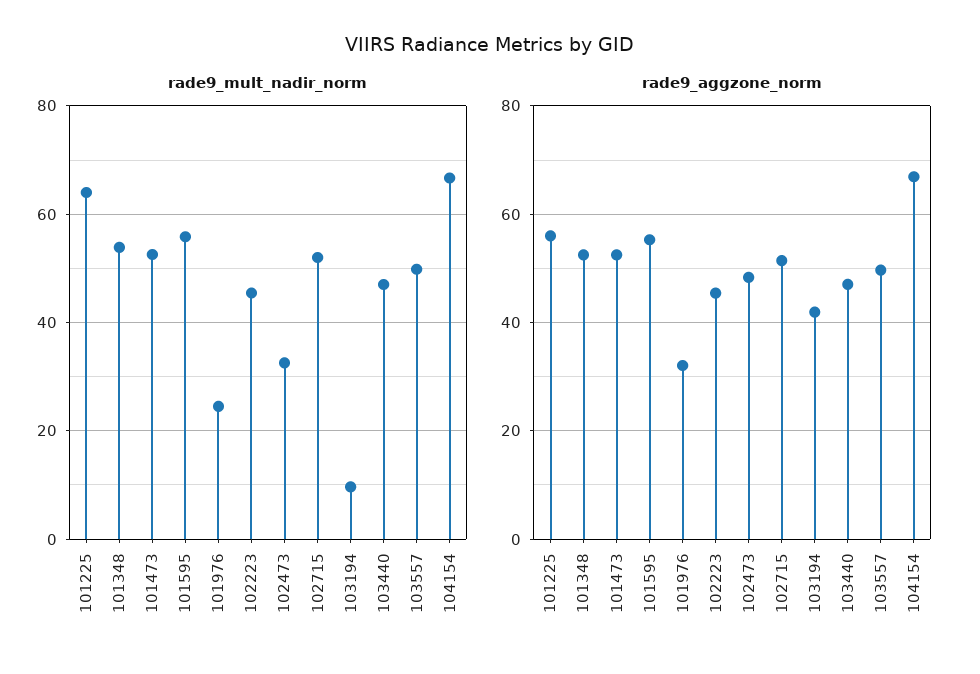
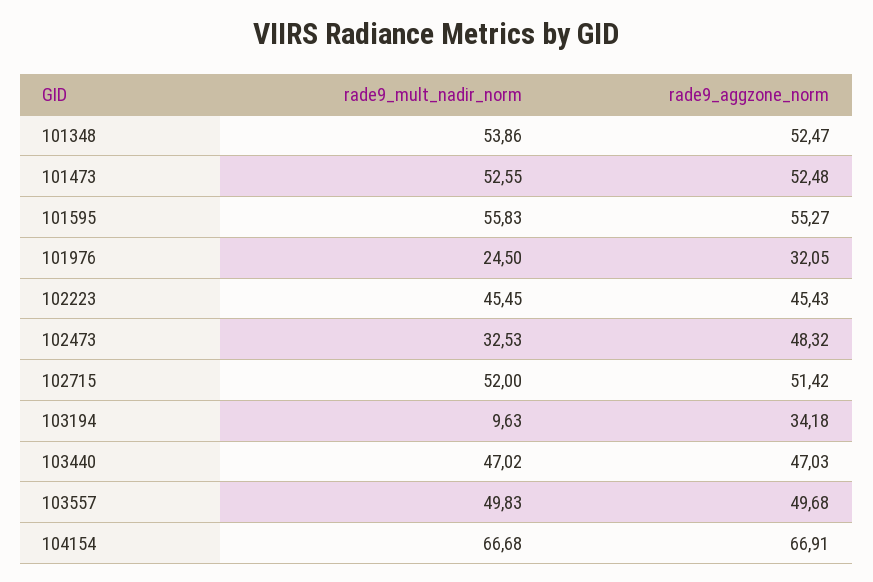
rade9_mult_nadir_norm, 101225: 64 -> none
rade9_aggzone_norm, 101225: 56 -> none
rade9_aggzone_norm, 103194: 42 -> 34.18

